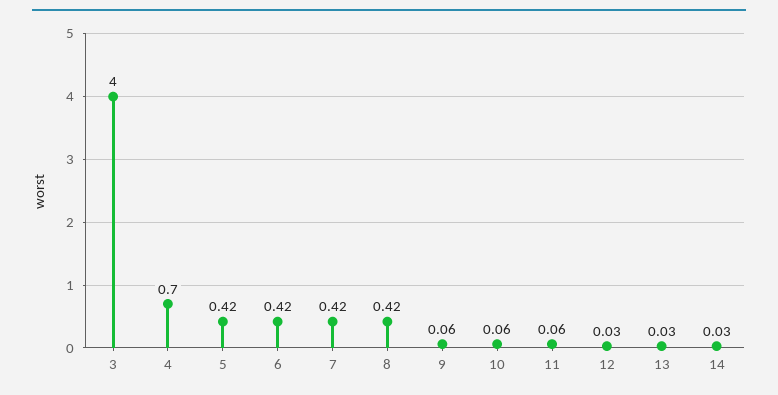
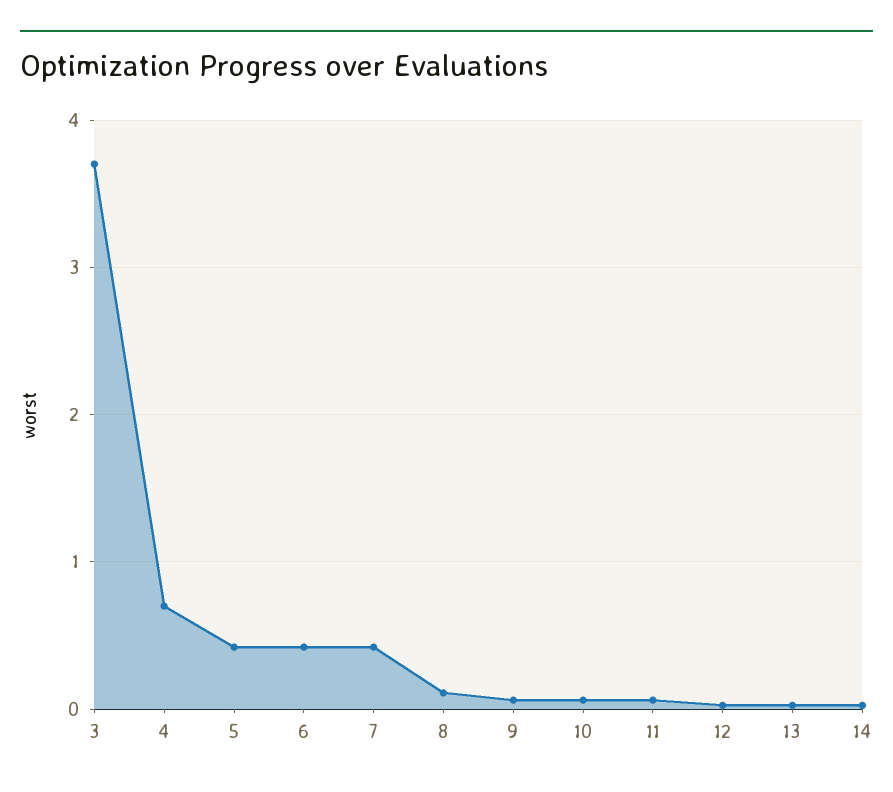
3: 4 -> 3.7
8: 0.42 -> 0.1

